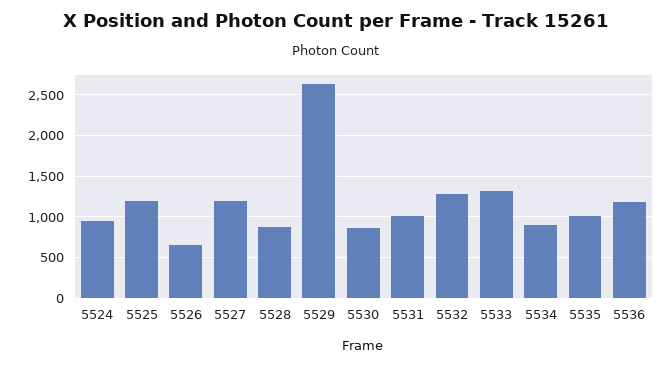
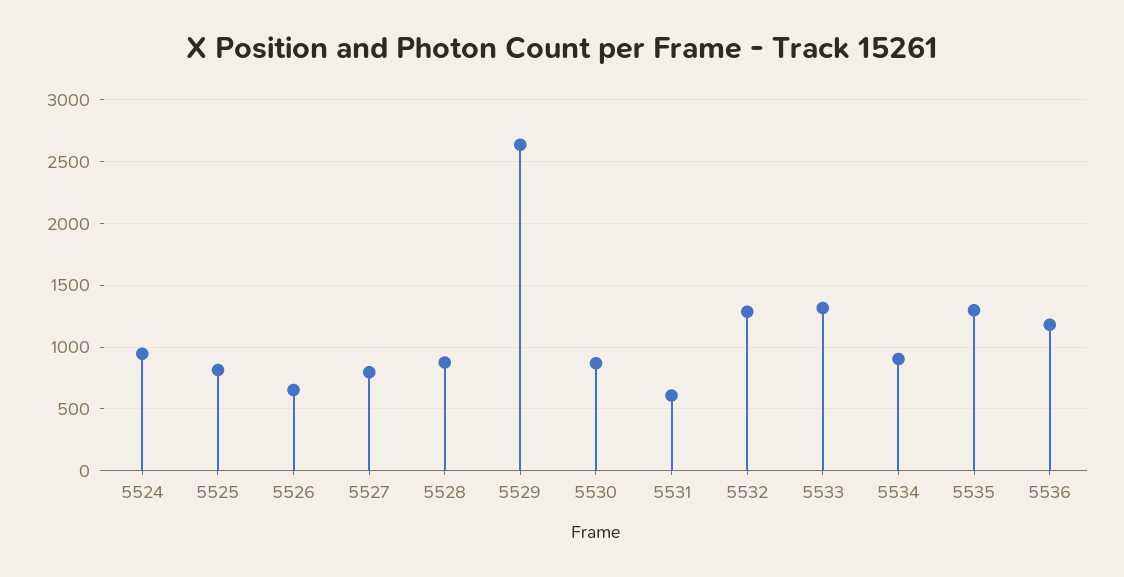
5525: 1200 -> 800
5527: 1200 -> 800
5531: 1000 -> 600
5535: 1000 -> 1300

